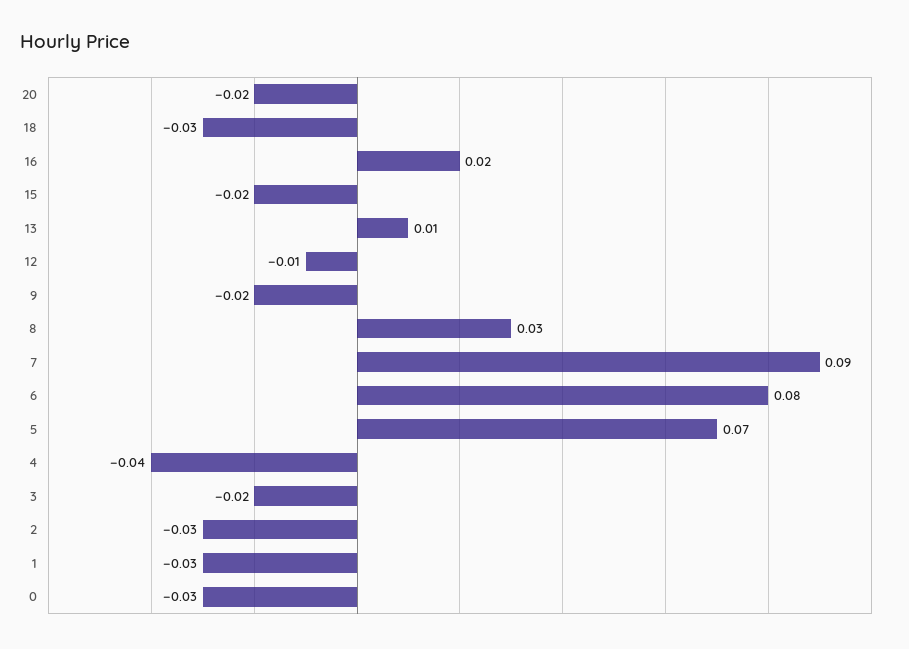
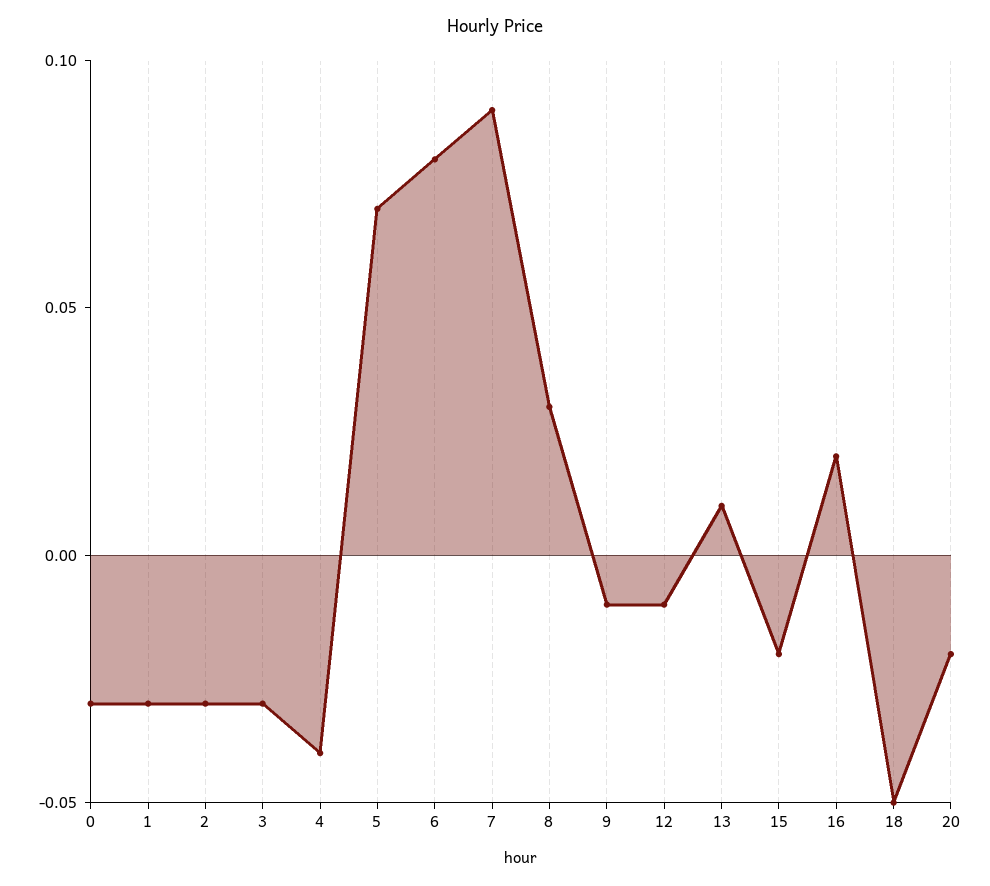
18: -0.03 -> -0.05
9: -0.02 -> -0.01
3: -0.02 -> -0.03

